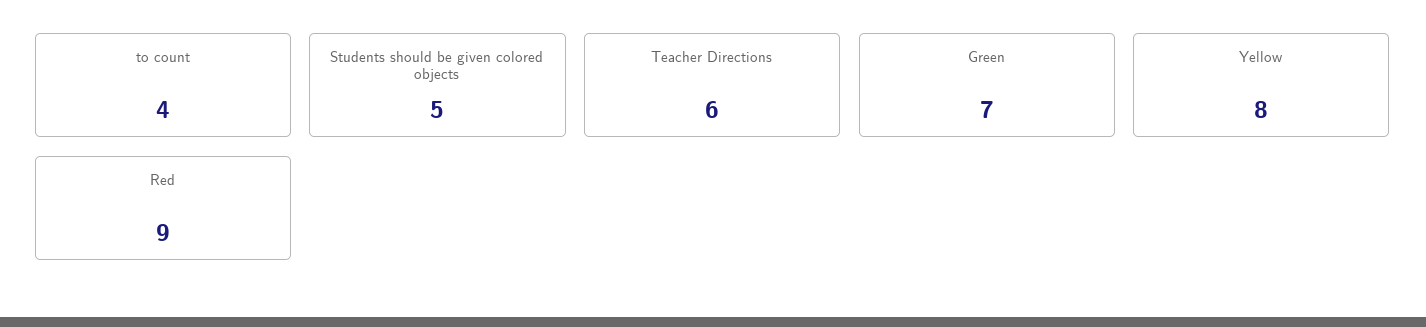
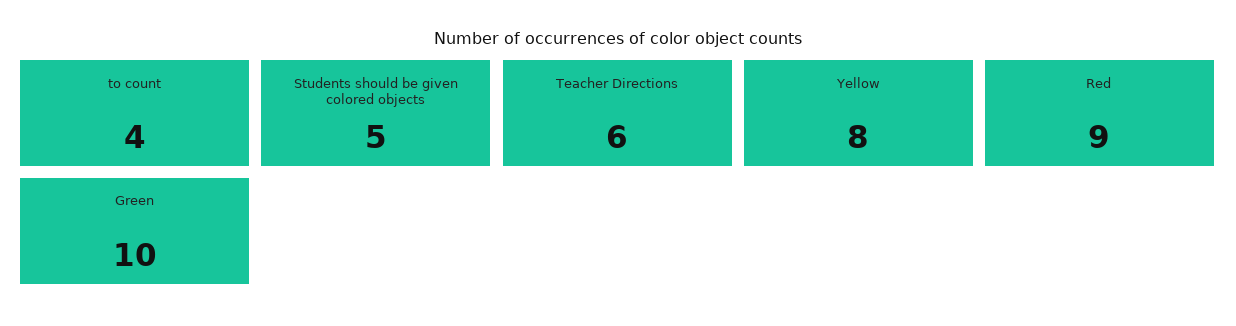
Green: 7 -> 10

